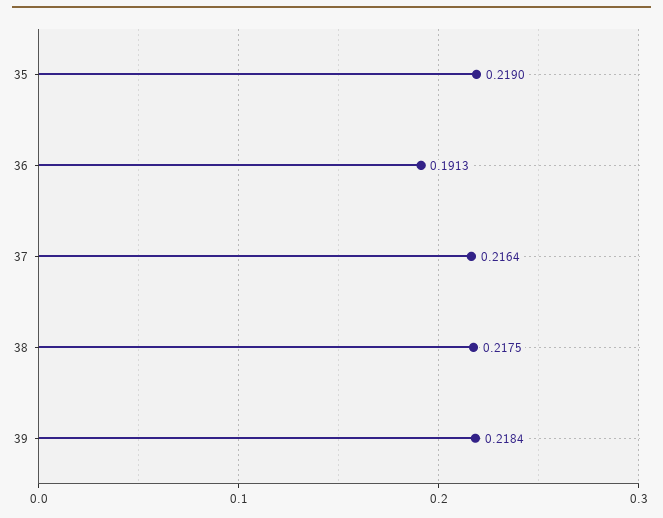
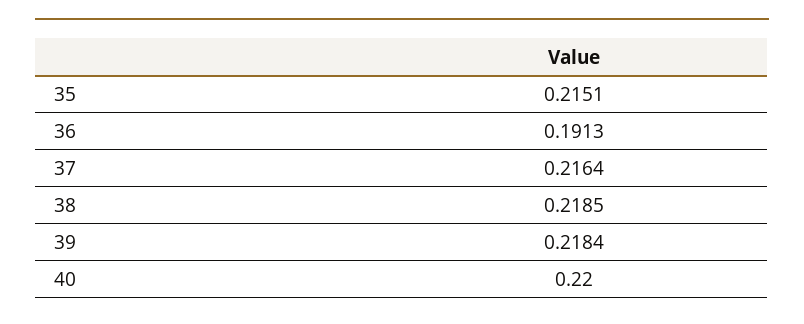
35: 0.219 -> 0.2151
38: 0.2175 -> 0.2185
40: none -> 0.22

